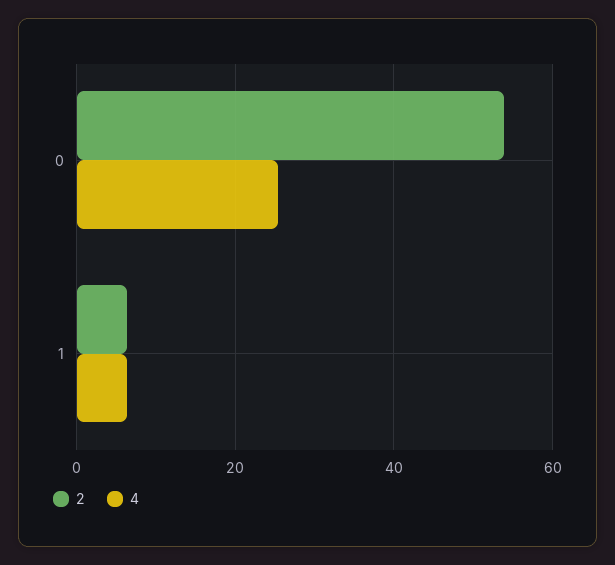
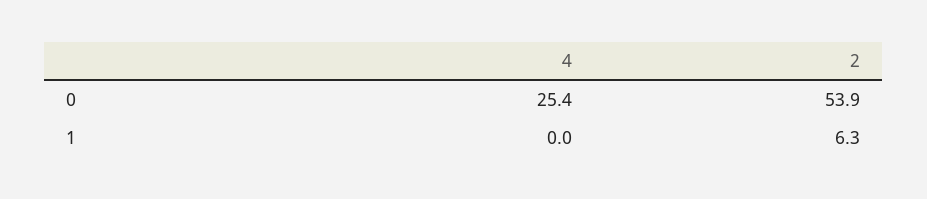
4, 1: 6 -> 0

